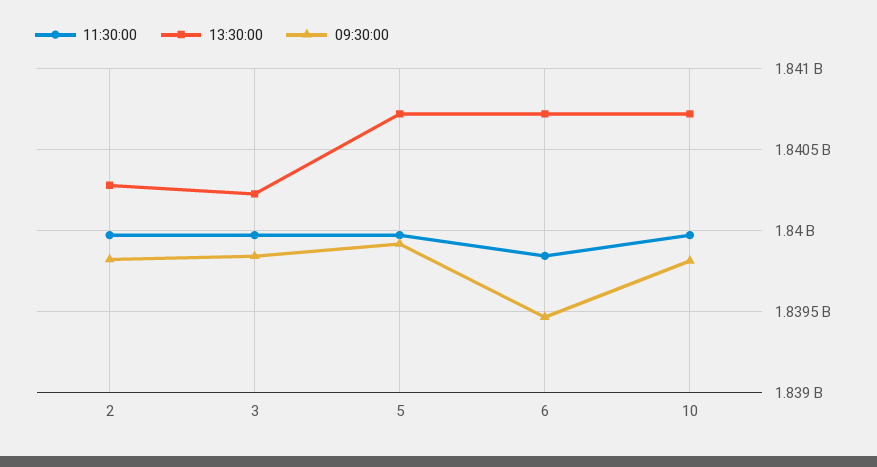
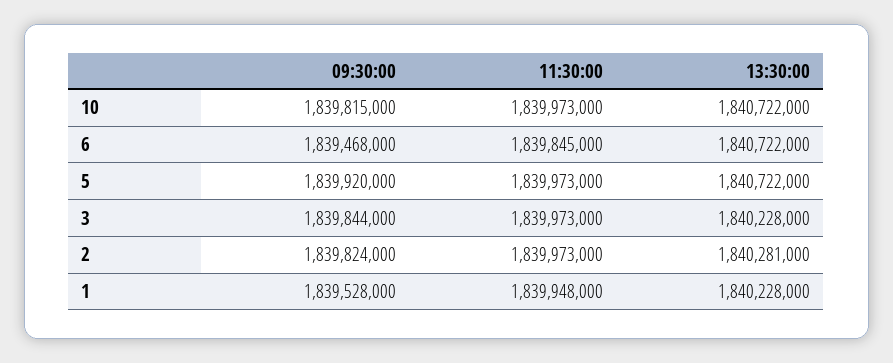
09:30:00, 1: none -> 1839528000
11:30:00, 1: none -> 1839948000
13:30:00, 1: none -> 1840228000

